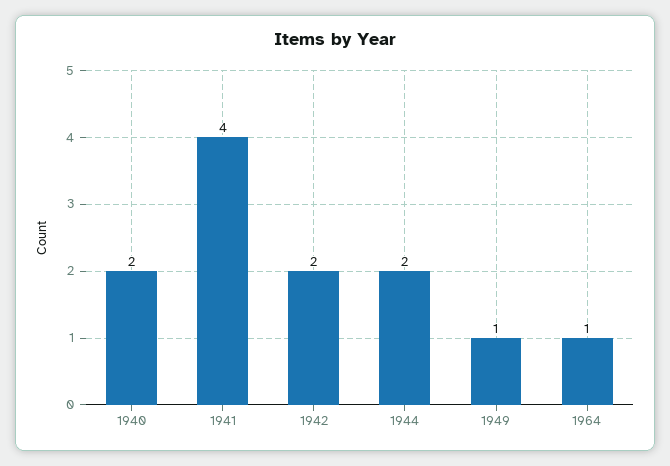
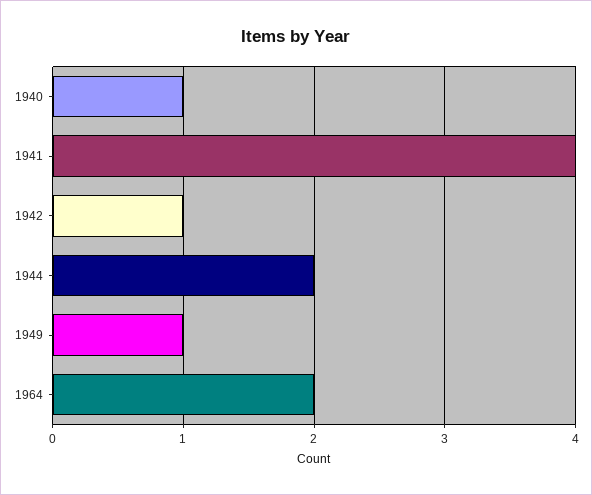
1940: 2 -> 1
1942: 2 -> 1
1964: 1 -> 2

